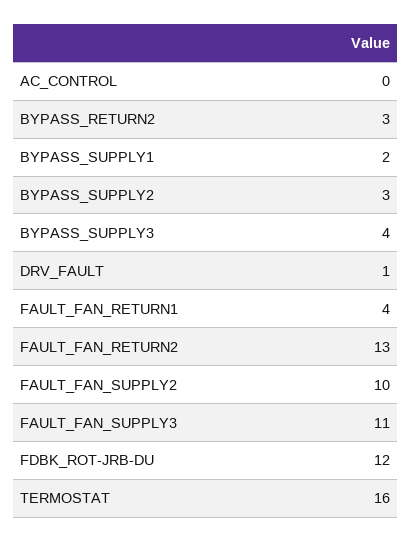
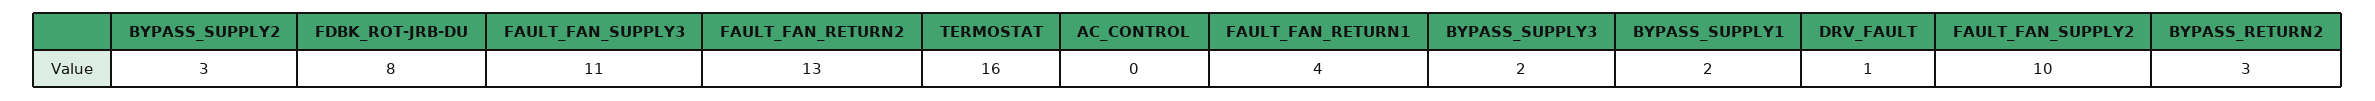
BYPASS_SUPPLY3: 4 -> 2
FDBK_ROT-JRB-DU: 12 -> 8

